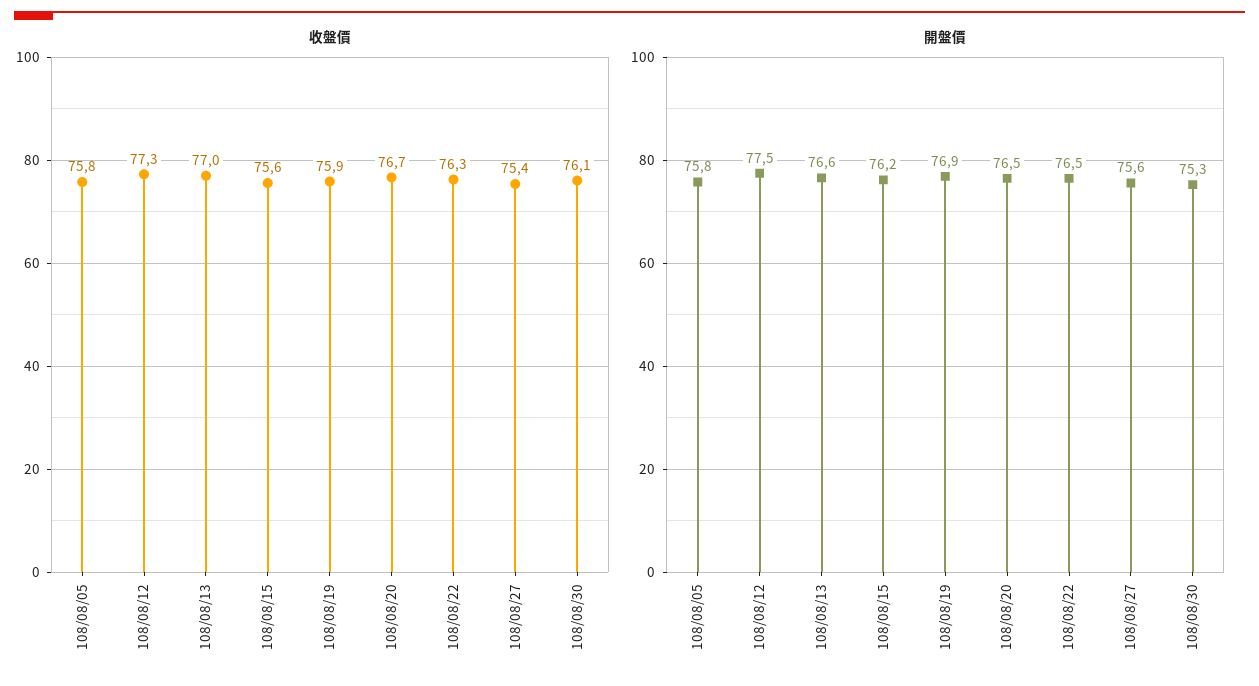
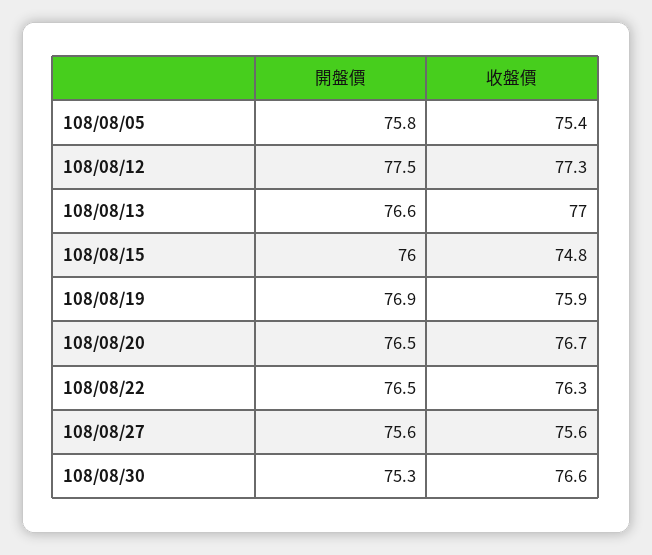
收盤價, 108/08/05: 75.8 -> 75.4
收盤價, 108/08/15: 75.6 -> 74.8
收盤價, 108/08/27: 75.4 -> 75.6
收盤價, 108/08/30: 76.1 -> 76.6
開盤價, 108/08/15: 76.2 -> 76

